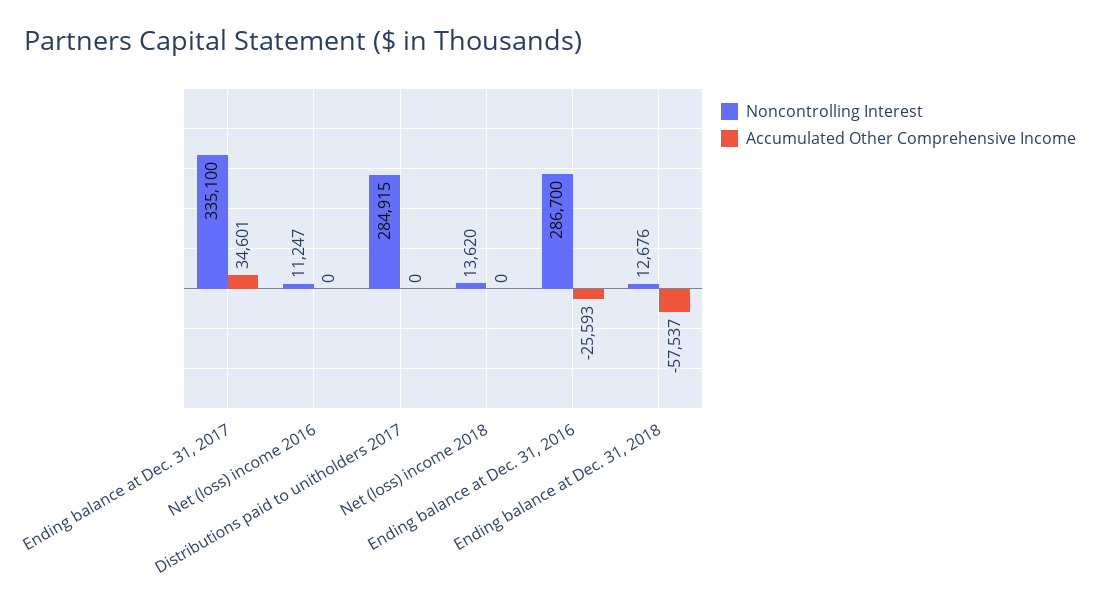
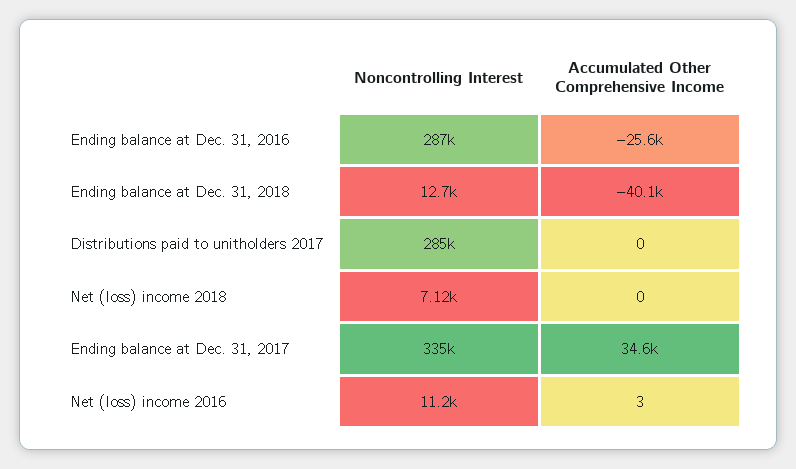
Accumulated Other Comprehensive Income, Net (loss) income 2016: 0 -> 3
Noncontrolling Interest, Net (loss) income 2018: 13620 -> 7120
Accumulated Other Comprehensive Income, Ending balance at Dec. 31, 2018: -57537 -> -40100

